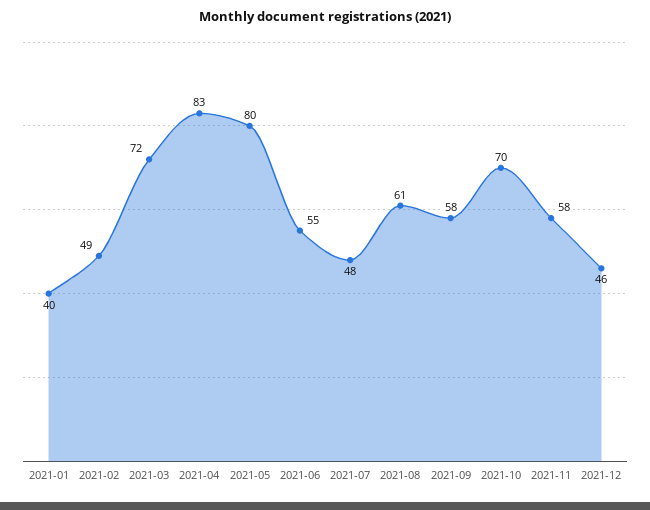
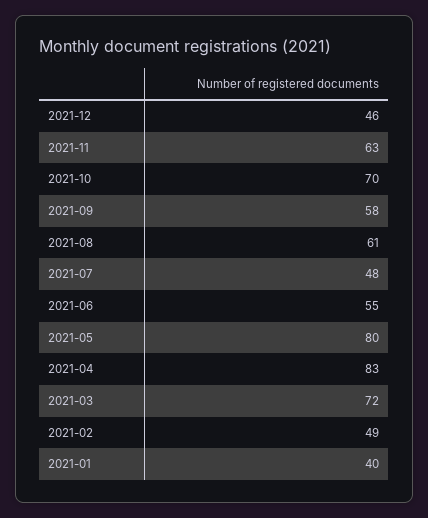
2021-11: 58 -> 63

